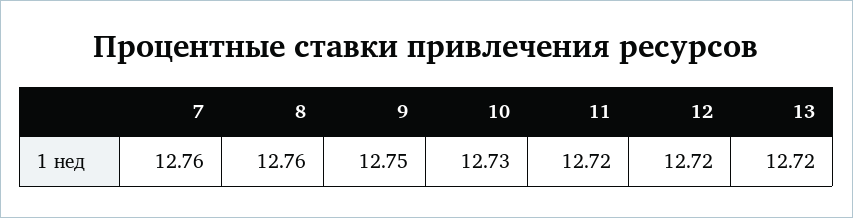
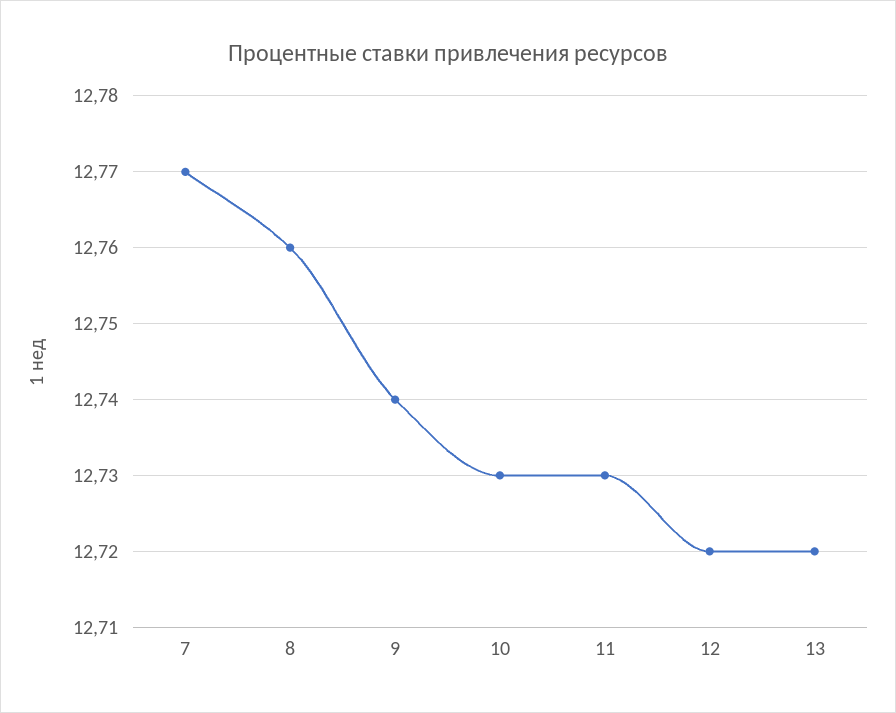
7: 12.76 -> 12.77
9: 12.75 -> 12.74
11: 12.72 -> 12.73

